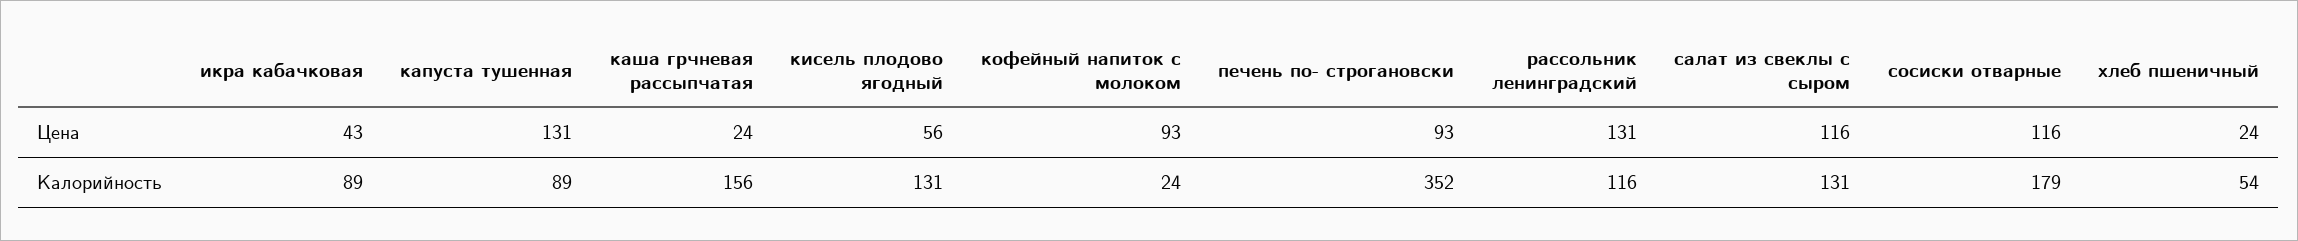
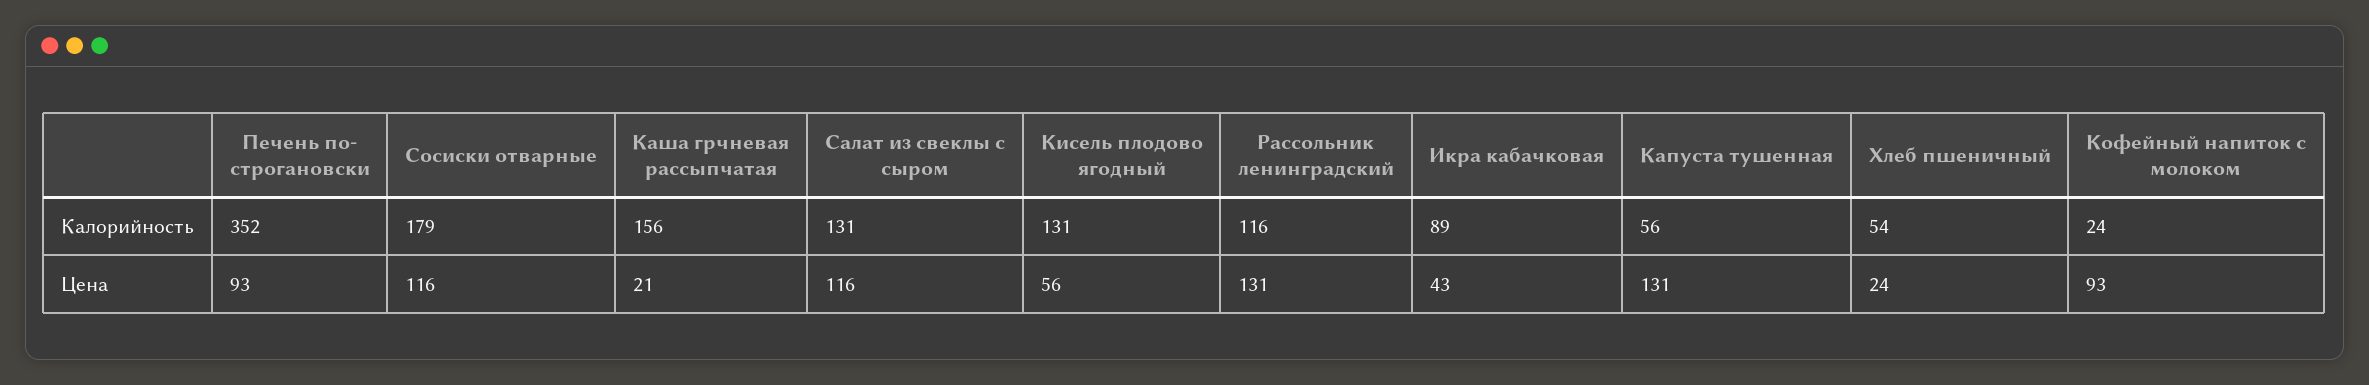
каша грчневая рассыпчатая, Цена: 24 -> 21
капуста тушенная, Калорийность: 89 -> 56

